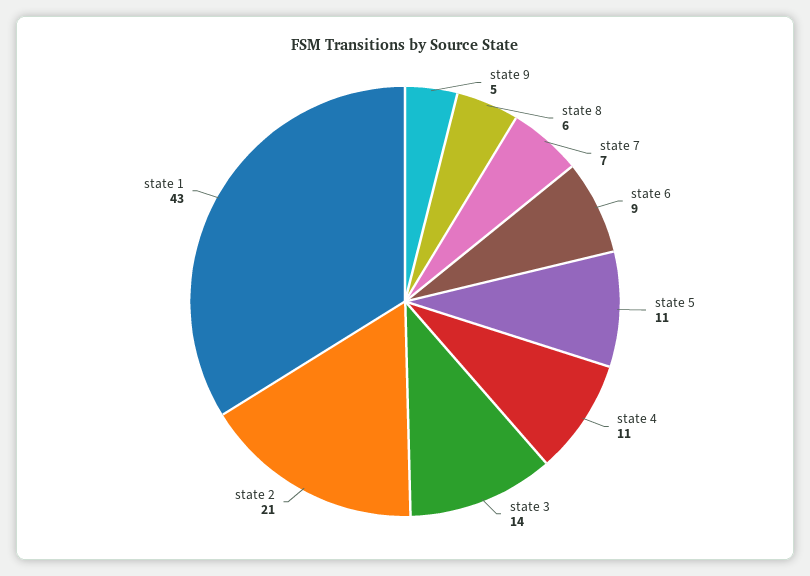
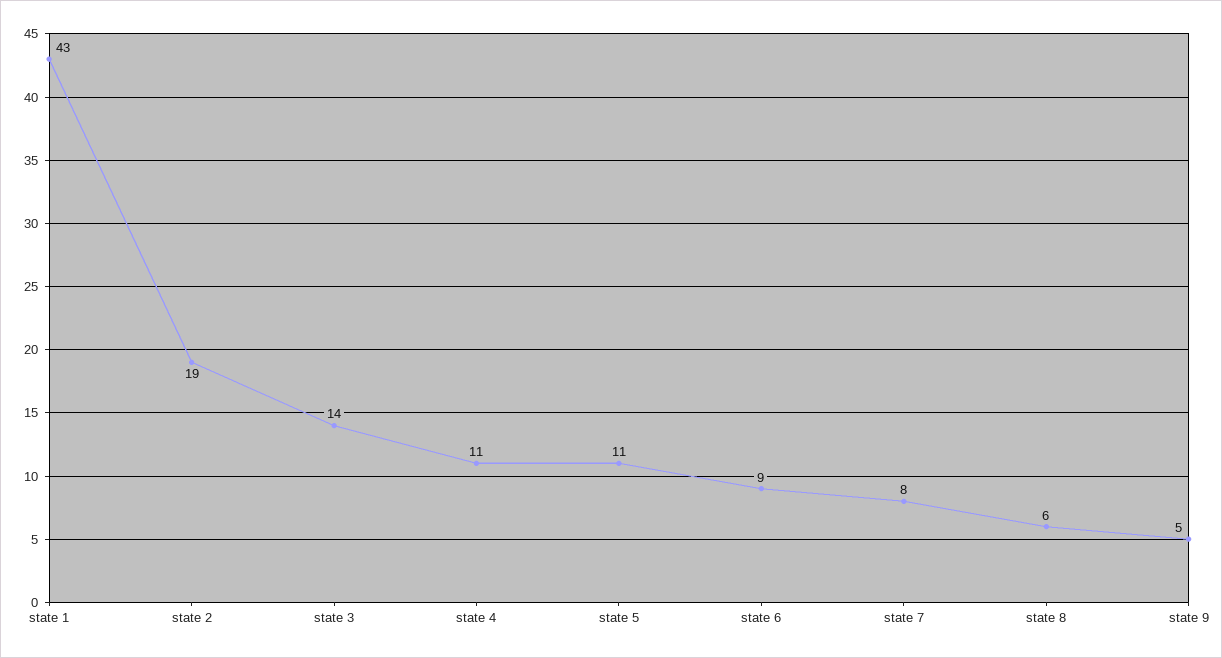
state 7: 7 -> 8
state 2: 21 -> 19

